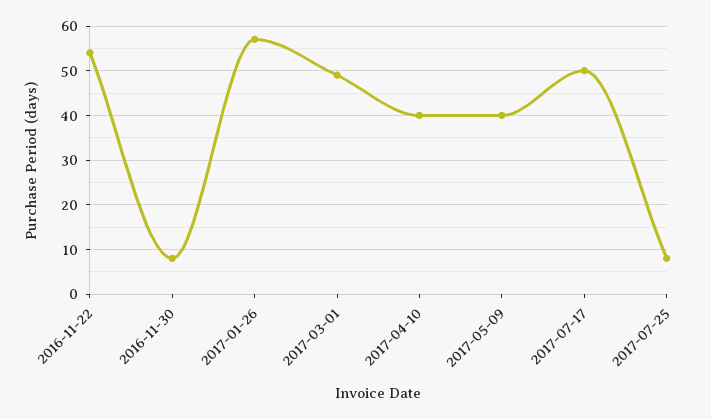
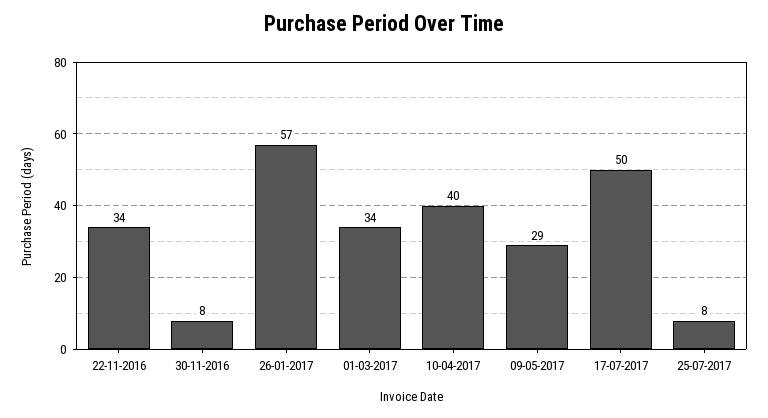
2016-11-22: 55 -> 34
2017-03-01: 50 -> 34
2017-05-09: 40 -> 29

